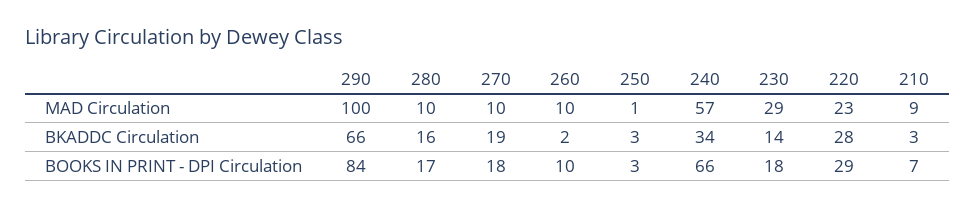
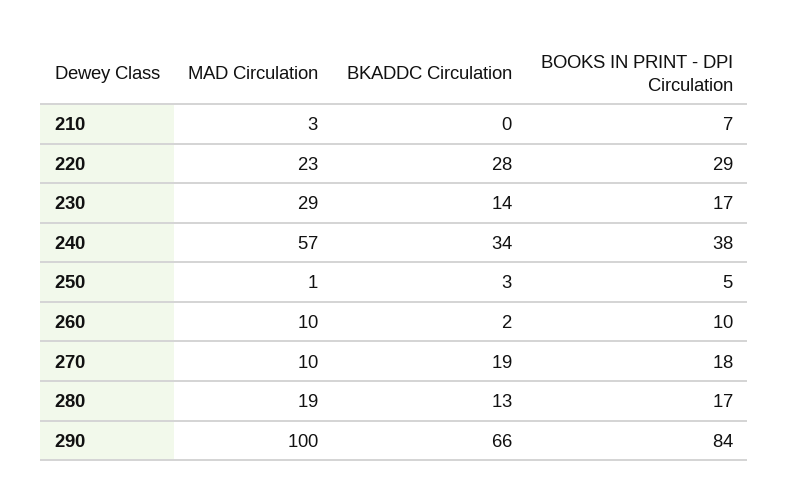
280, MAD Circulation: 10 -> 19
210, MAD Circulation: 9 -> 3
280, BKADDC Circulation: 16 -> 13
210, BKADDC Circulation: 3 -> 0
250, BOOKS IN PRINT - DPI Circulation: 3 -> 5
240, BOOKS IN PRINT - DPI Circulation: 66 -> 38
230, BOOKS IN PRINT - DPI Circulation: 18 -> 17

